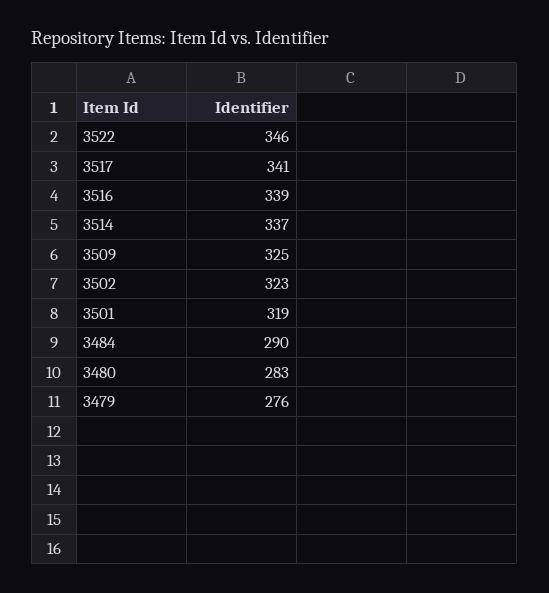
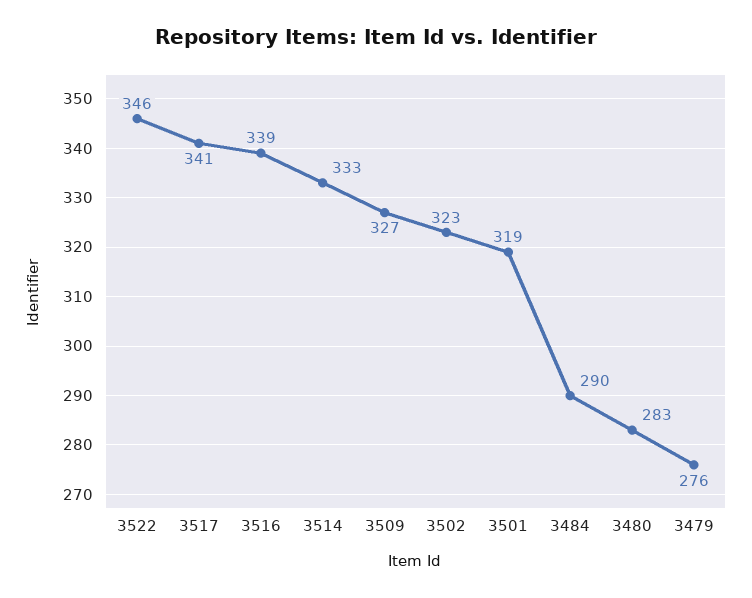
3514: 337 -> 333
3509: 325 -> 327

